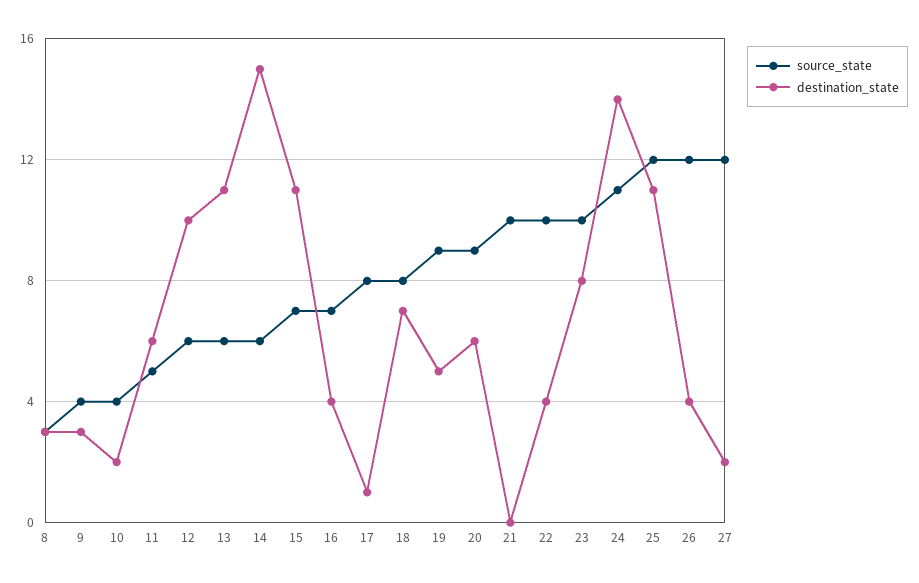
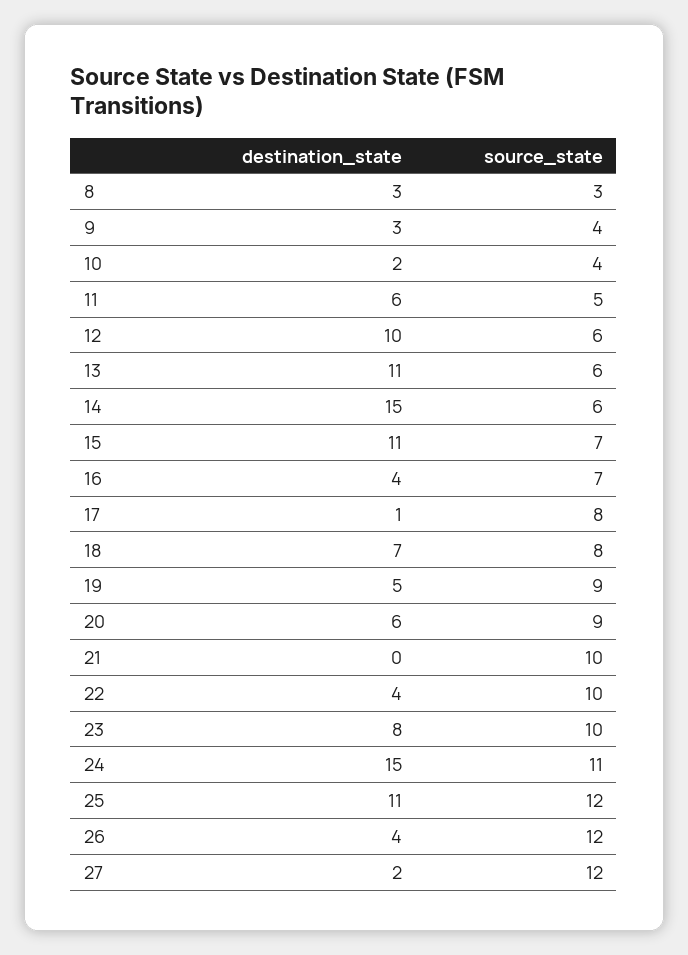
destination_state, 24: 14 -> 15

